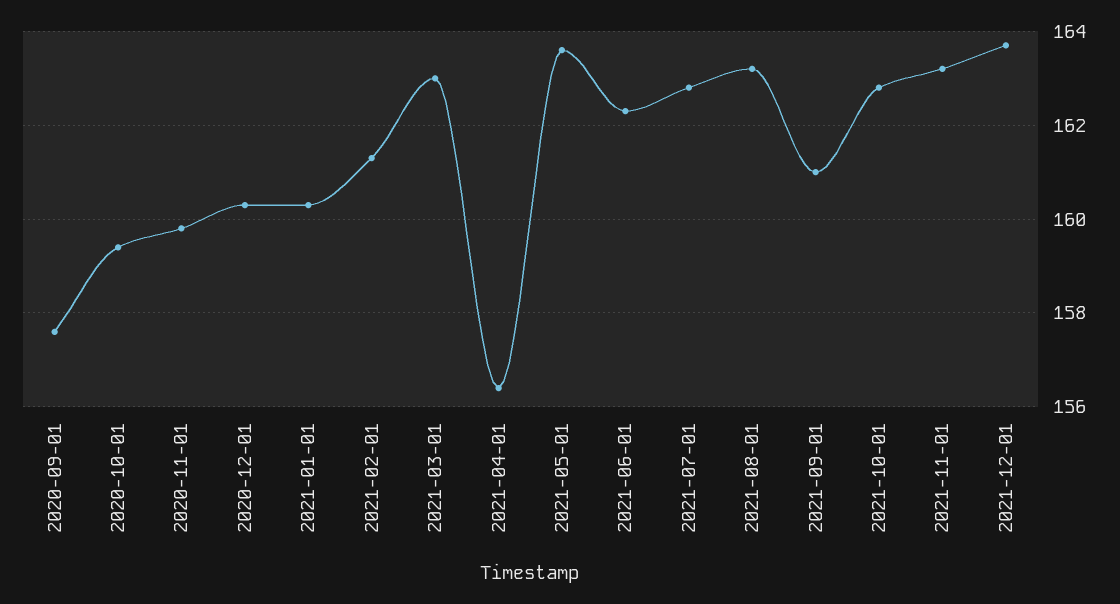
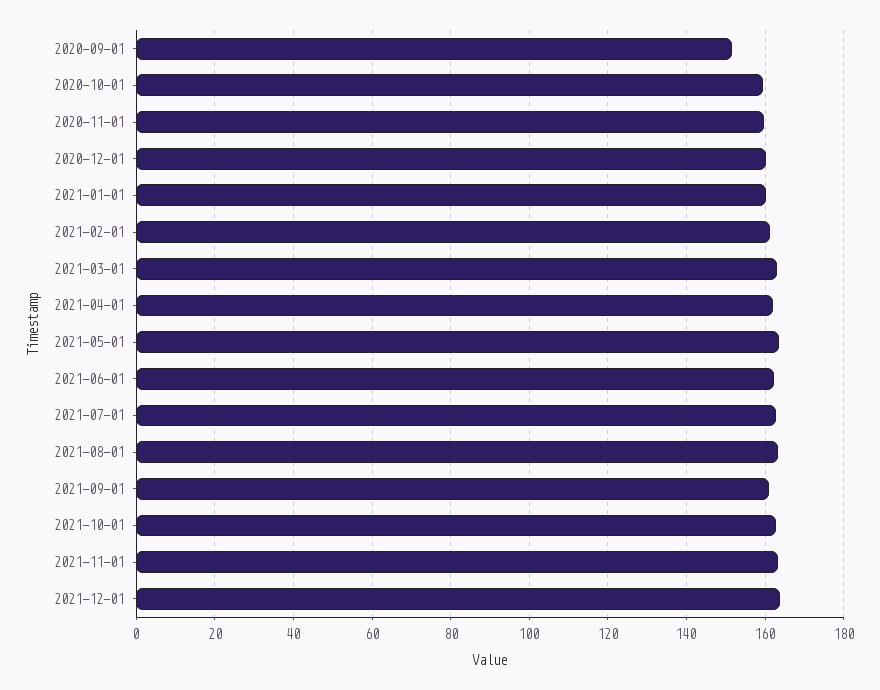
2020-09-01: 157.5 -> 152
2021-04-01: 156.5 -> 162

